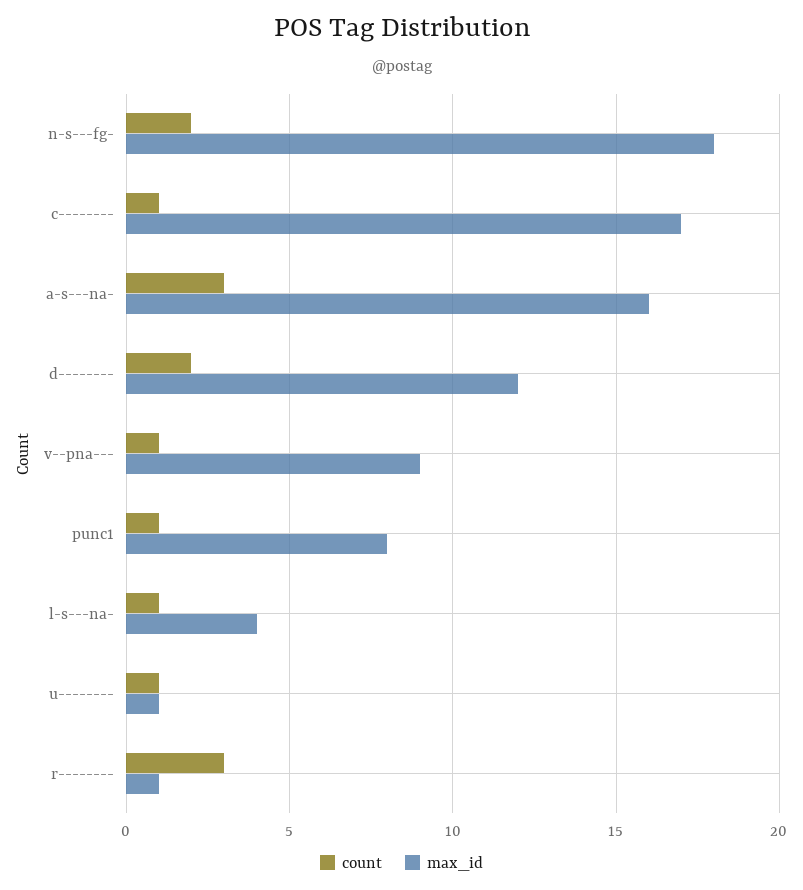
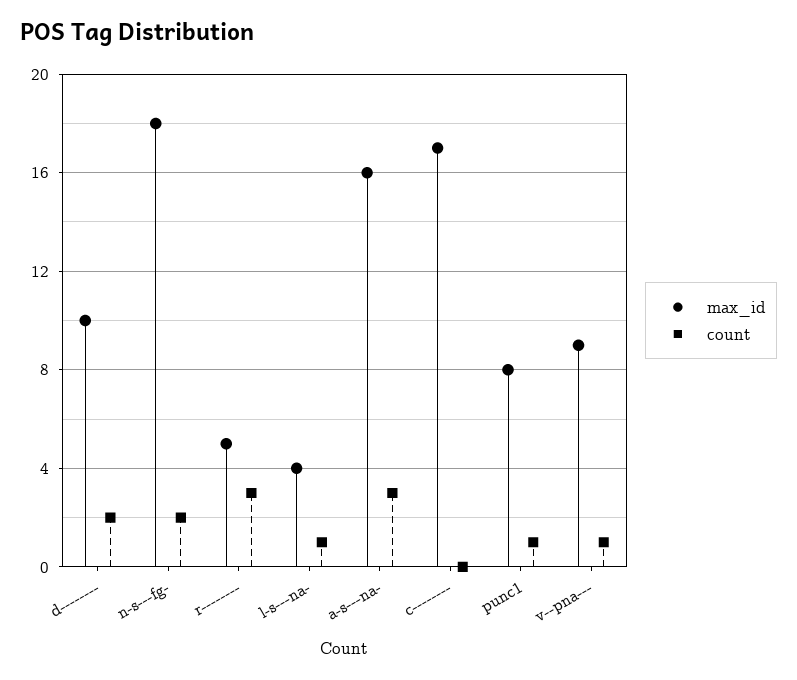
count, c--------: 1 -> 0
max_id, d--------: 12 -> 10
count, u--------: 1 -> none
max_id, u--------: 1 -> none
max_id, r--------: 1 -> 5

